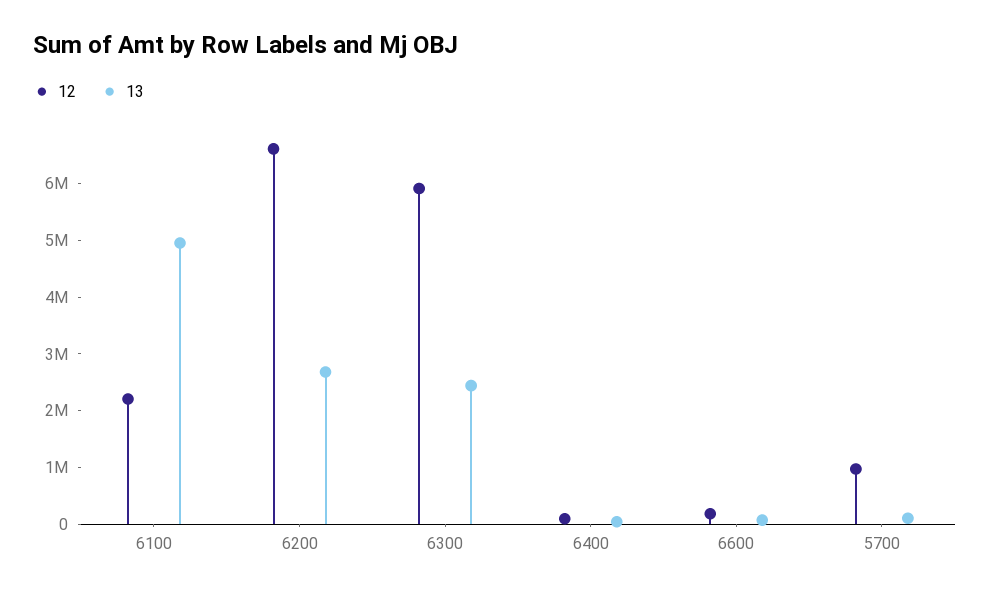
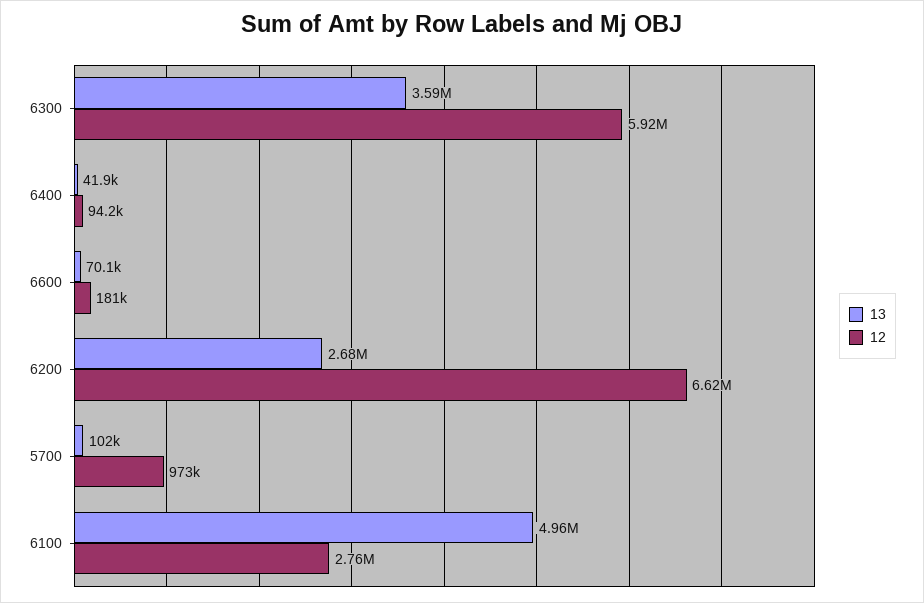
12, 6100: 2200000 -> 2760000
13, 6300: 2400000 -> 3590000

